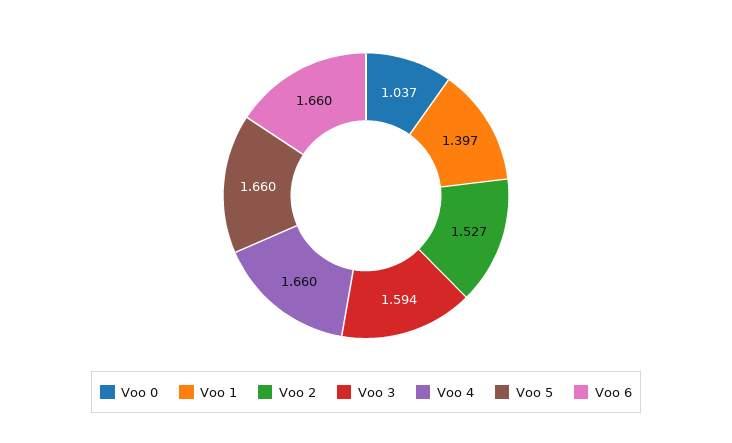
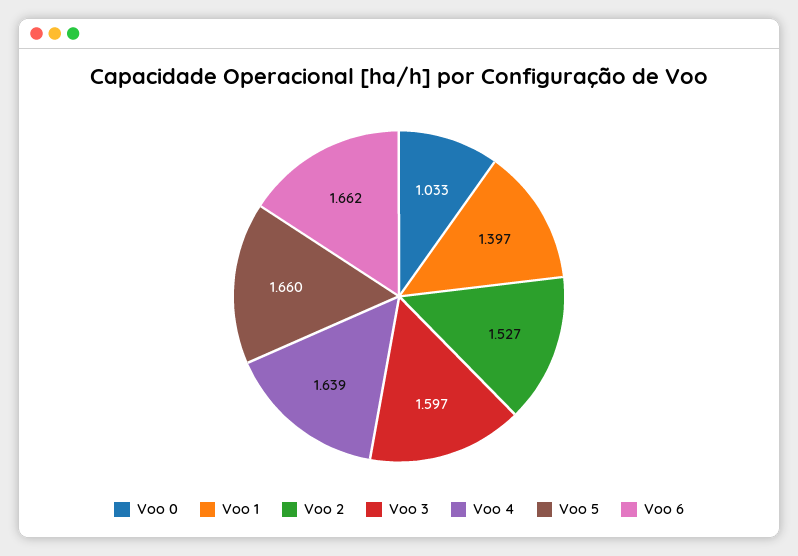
Voo 0: 1.037 -> 1.033
Voo 3: 1.594 -> 1.597
Voo 4: 1.66 -> 1.639
Voo 6: 1.66 -> 1.662

